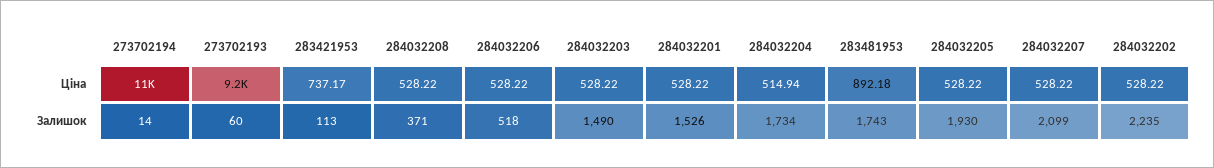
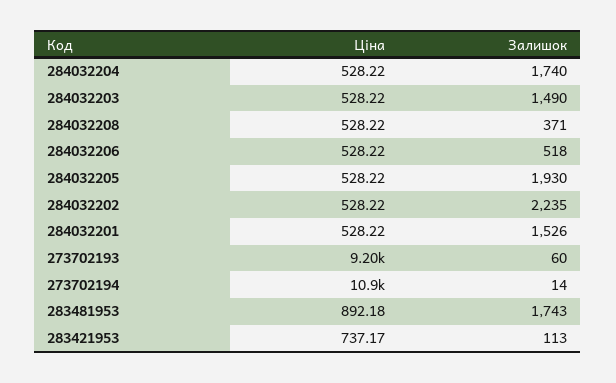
284032204, Ціна: 514.94 -> 528.22
284032207, Ціна: 528.22 -> none
284032204, Залишок: 1734 -> 1740
284032207, Залишок: 2099 -> none

